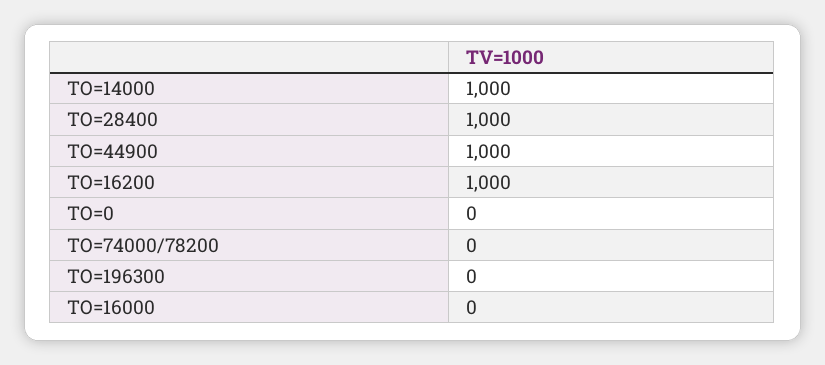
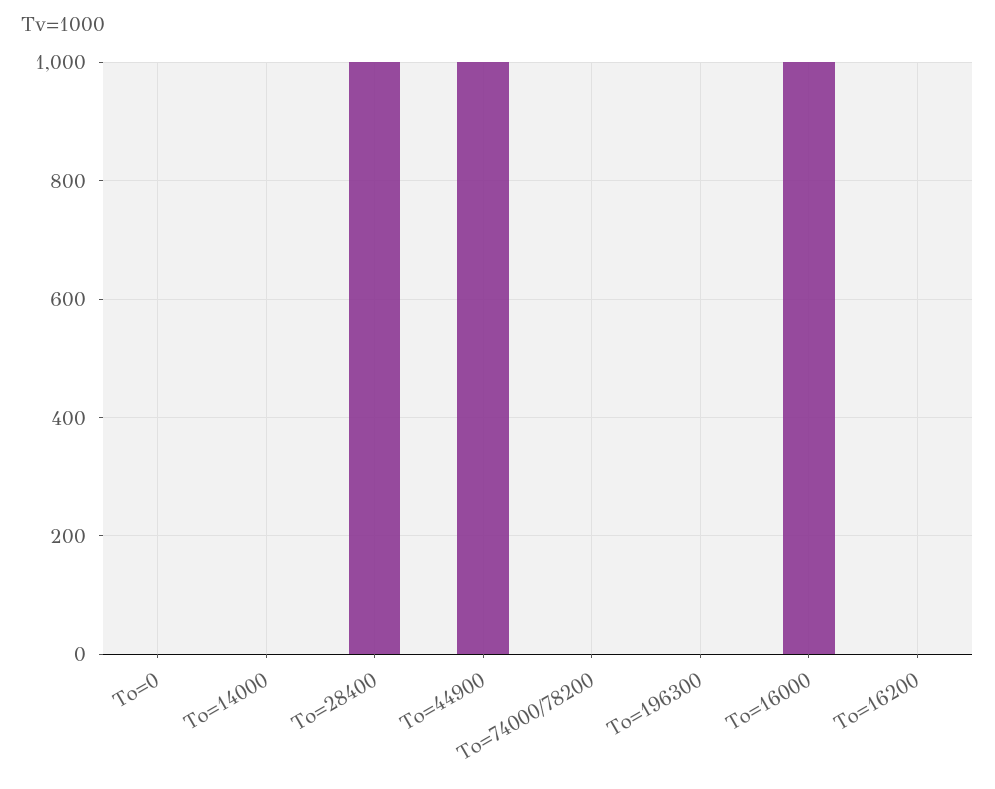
TO=14000: 1000 -> 0
TO=16200: 1000 -> 0
TO=16000: 0 -> 1000

